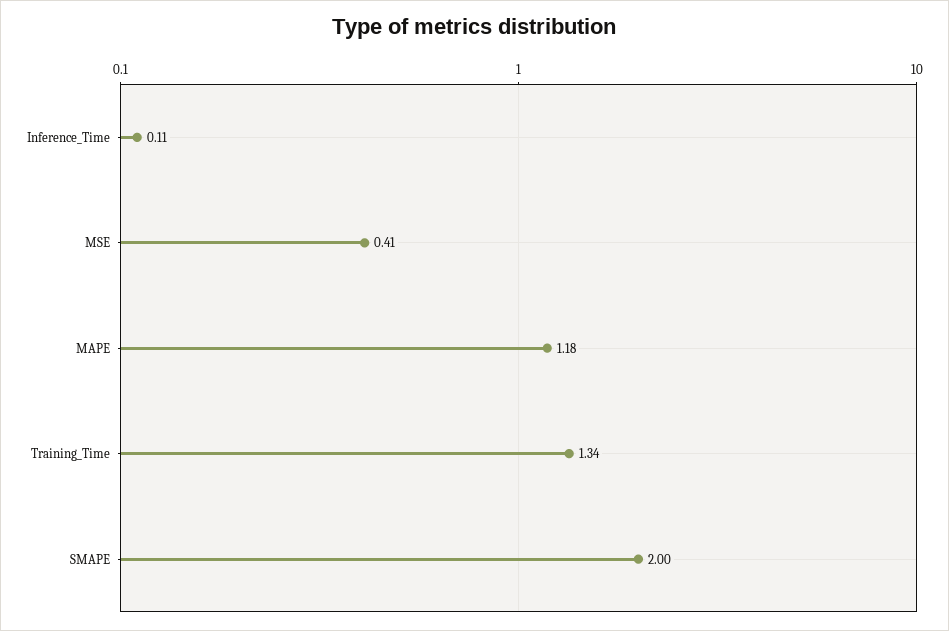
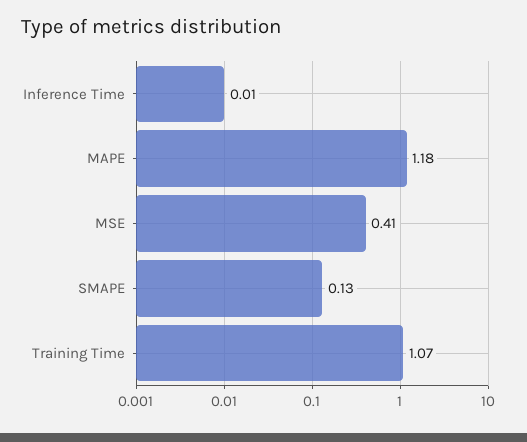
Inference_Time: 0.11 -> 0.01
Training_Time: 1.34 -> 1.07
SMAPE: 2 -> 0.13

